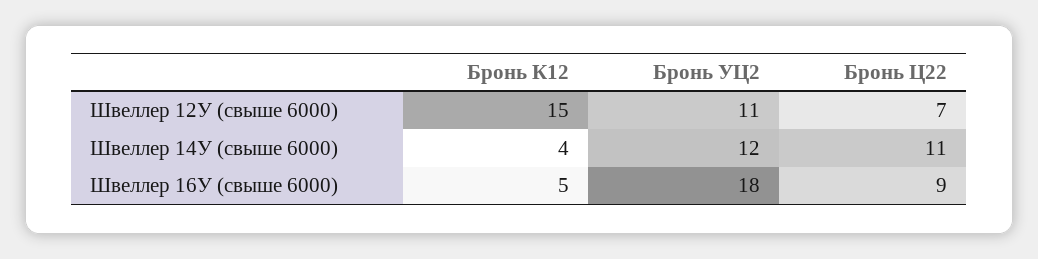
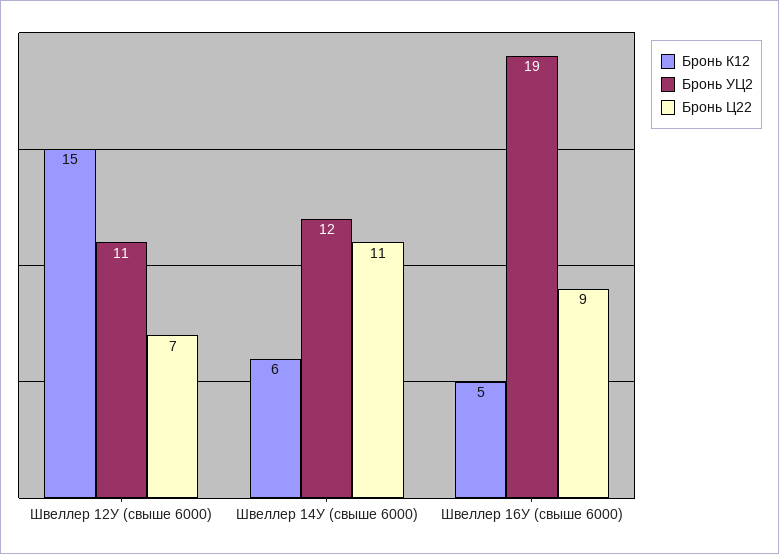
Бронь К12, Швеллер 14У (свыше 6000): 4 -> 6
Бронь УЦ2, Швеллер 16У (свыше 6000): 18 -> 19

